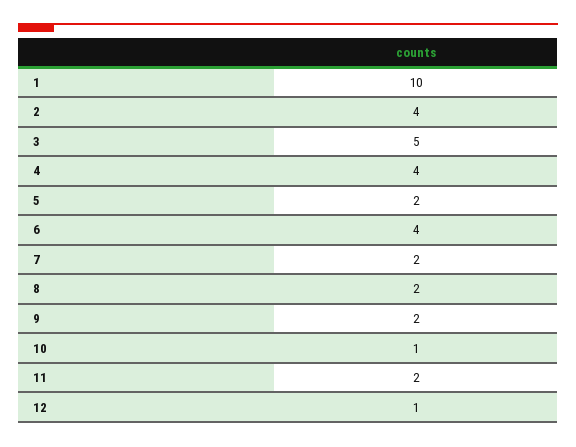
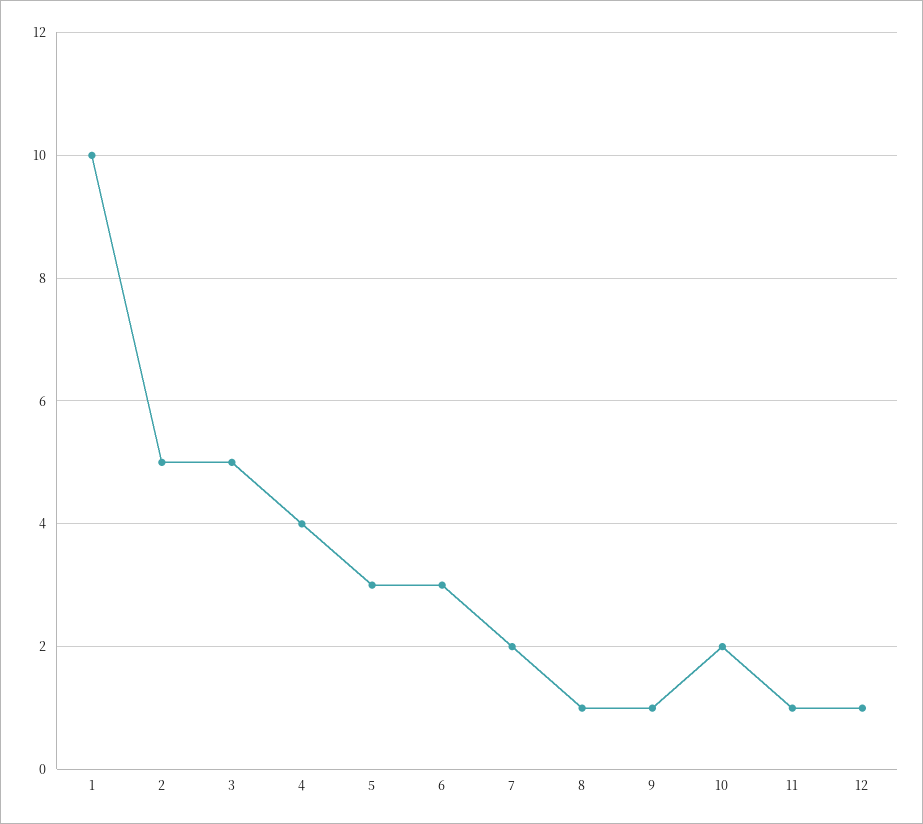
2: 4 -> 5
5: 2 -> 3
6: 4 -> 3
8: 2 -> 1
9: 2 -> 1
10: 1 -> 2
11: 2 -> 1

